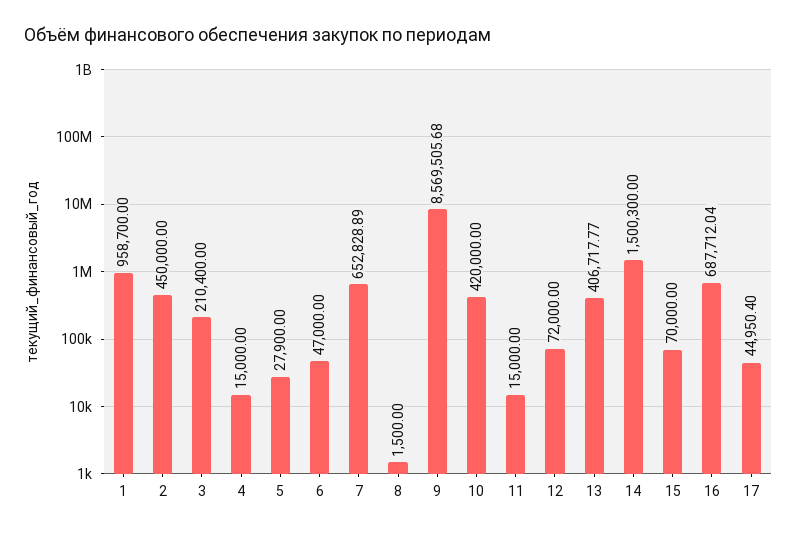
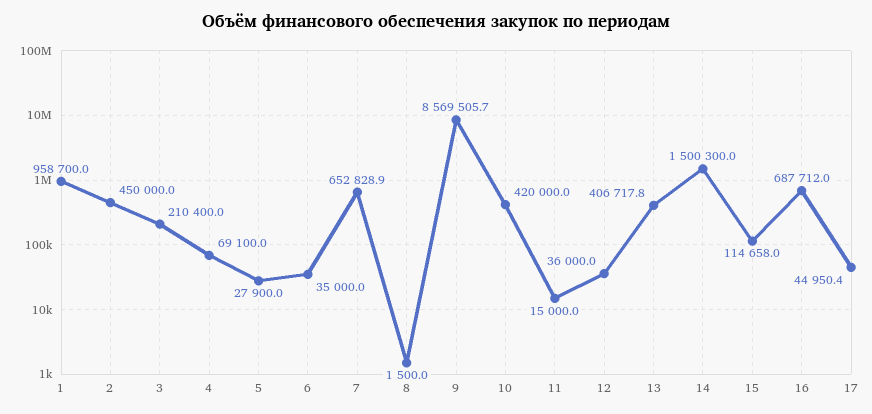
4: 15000 -> 69100
6: 47000 -> 35000
12: 72000 -> 36000
15: 70000 -> 114658

